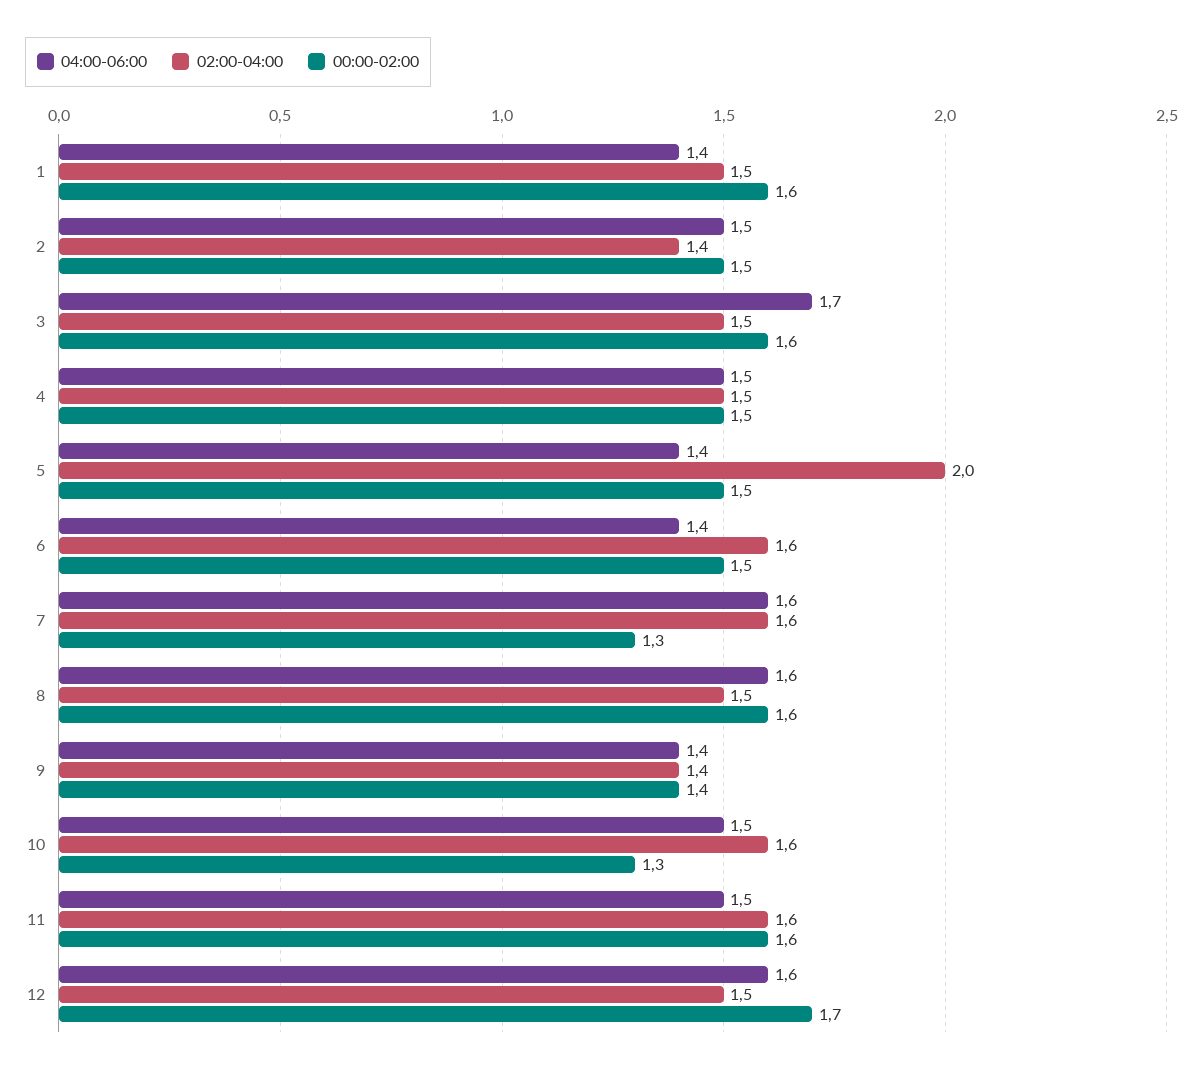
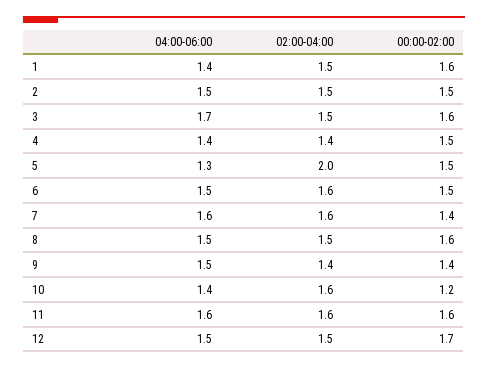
02:00-04:00, 2: 1.4 -> 1.5
04:00-06:00, 4: 1.5 -> 1.4
02:00-04:00, 4: 1.5 -> 1.4
04:00-06:00, 5: 1.4 -> 1.3
04:00-06:00, 6: 1.4 -> 1.5
00:00-02:00, 7: 1.3 -> 1.4
04:00-06:00, 8: 1.6 -> 1.5
04:00-06:00, 9: 1.4 -> 1.5
04:00-06:00, 10: 1.5 -> 1.4
00:00-02:00, 10: 1.3 -> 1.2
04:00-06:00, 11: 1.5 -> 1.6
04:00-06:00, 12: 1.6 -> 1.5

